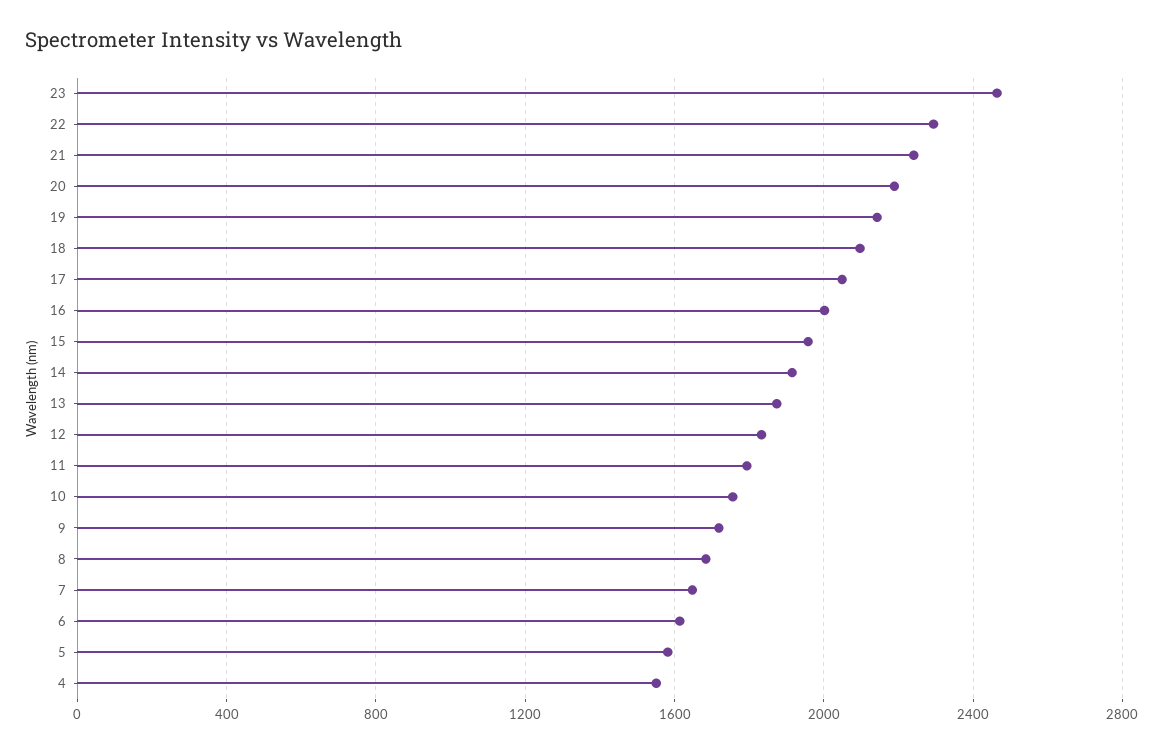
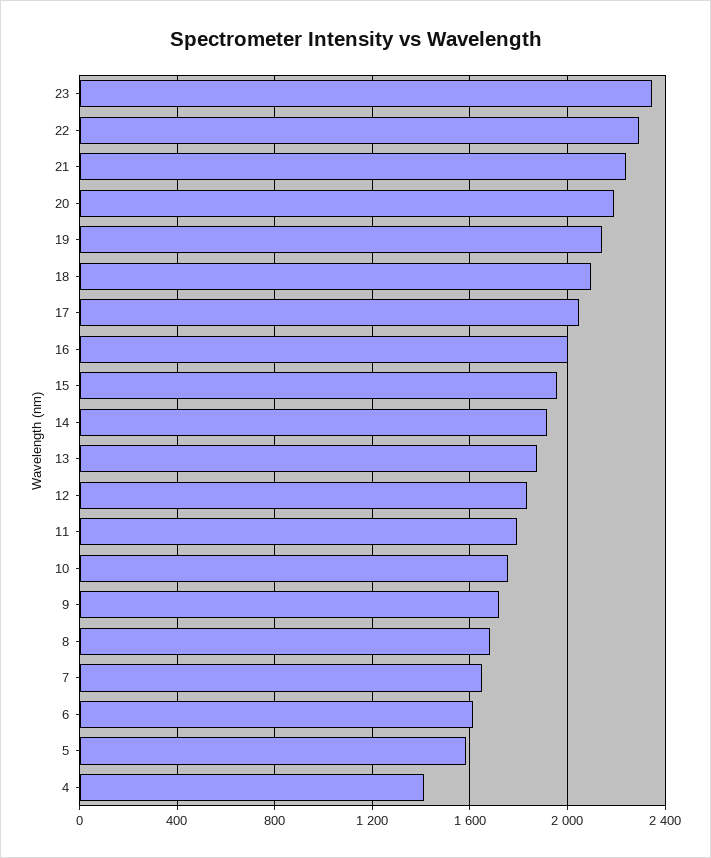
23: 2450 -> 2350
4: 1550 -> 1400

